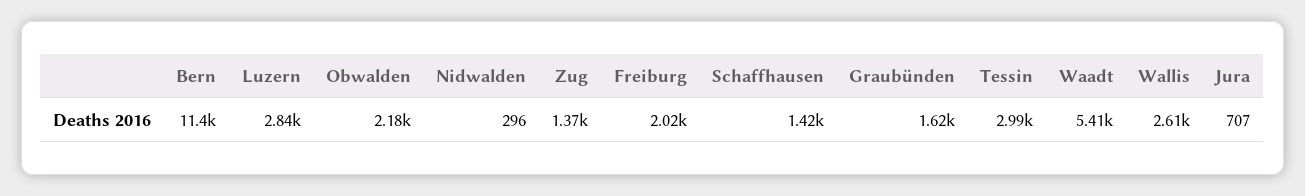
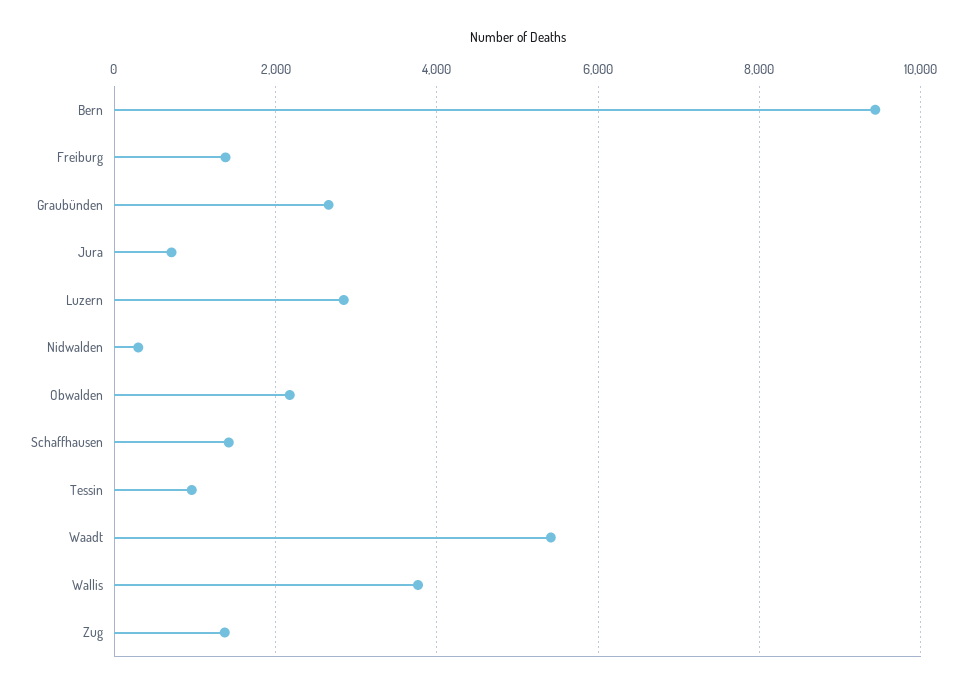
Bern: 11400 -> 9400
Freiburg: 2020 -> 1400
Graubünden: 1620 -> 2600
Tessin: 2990 -> 1000
Wallis: 2610 -> 3800

